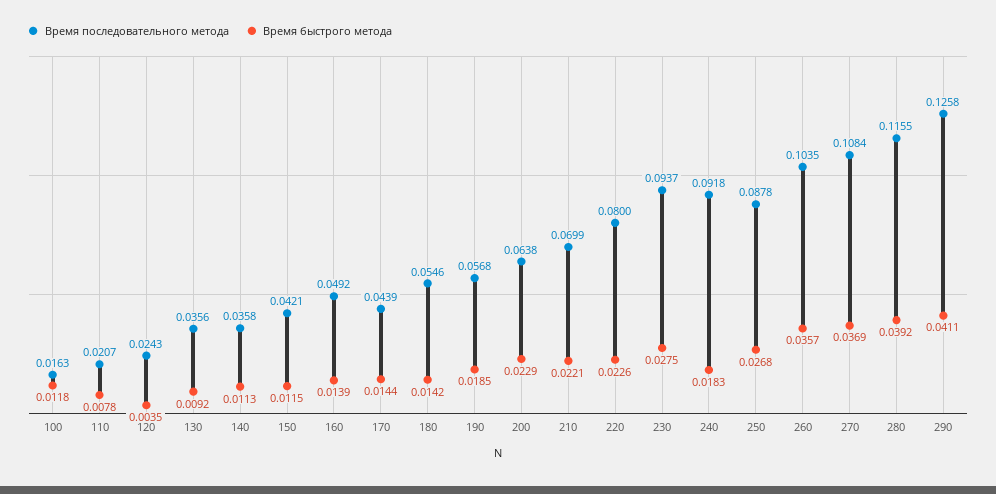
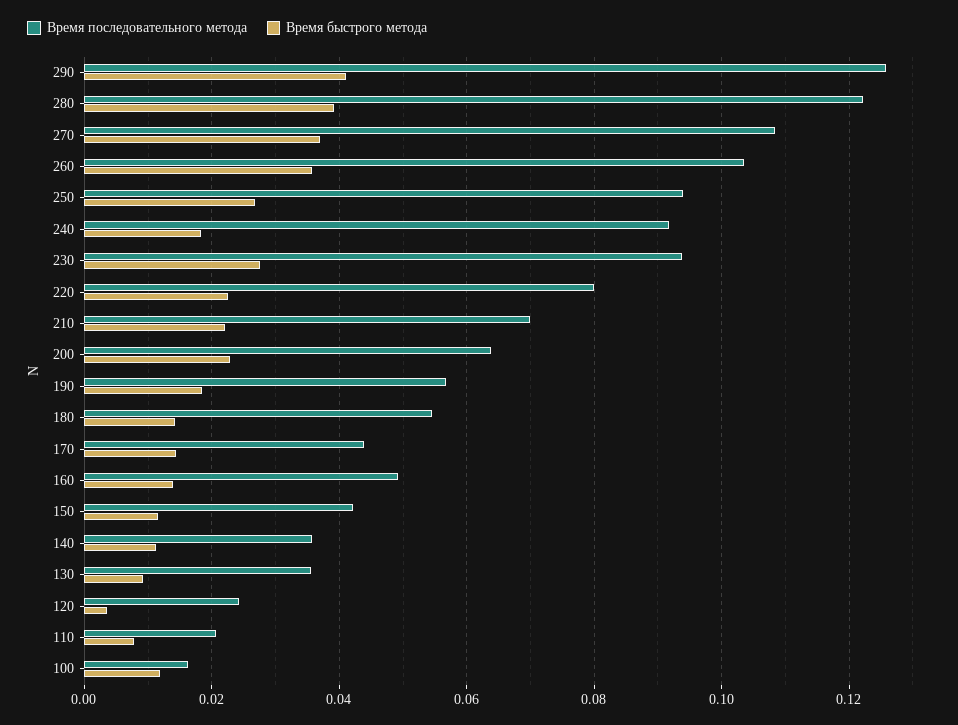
Время последовательного метода, 250: 0.0878 -> 0.094
Время последовательного метода, 280: 0.1155 -> 0.122

